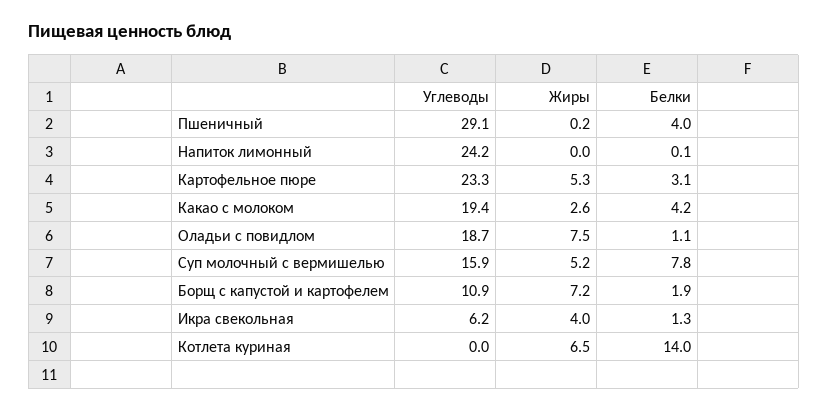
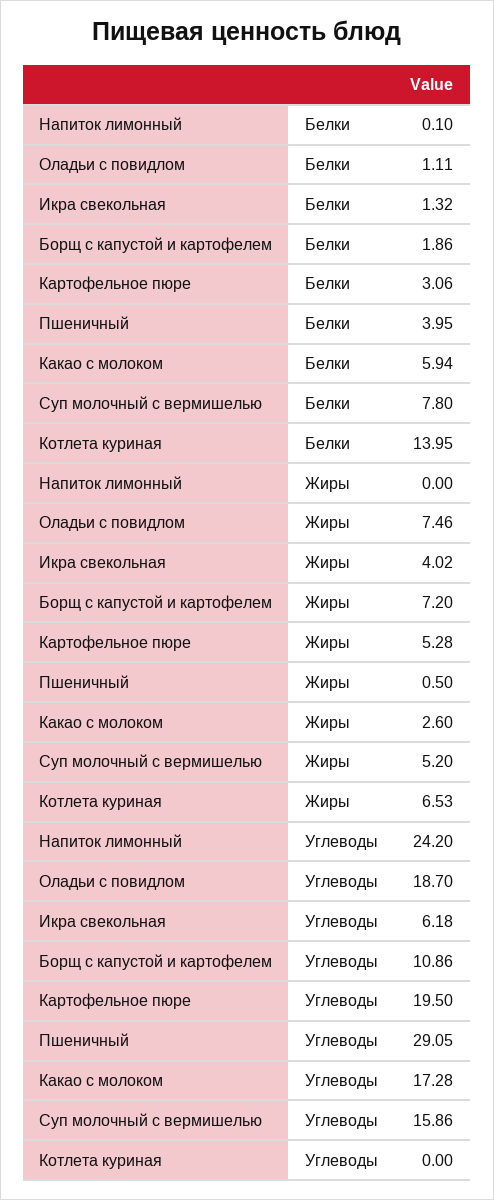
Жиры, Пшеничный: 0.2 -> 0.5
Углеводы, Картофельное пюре: 23.3 -> 19.5
Углеводы, Какао с молоком: 19.4 -> 17.28
Белки, Какао с молоком: 4.2 -> 5.94

